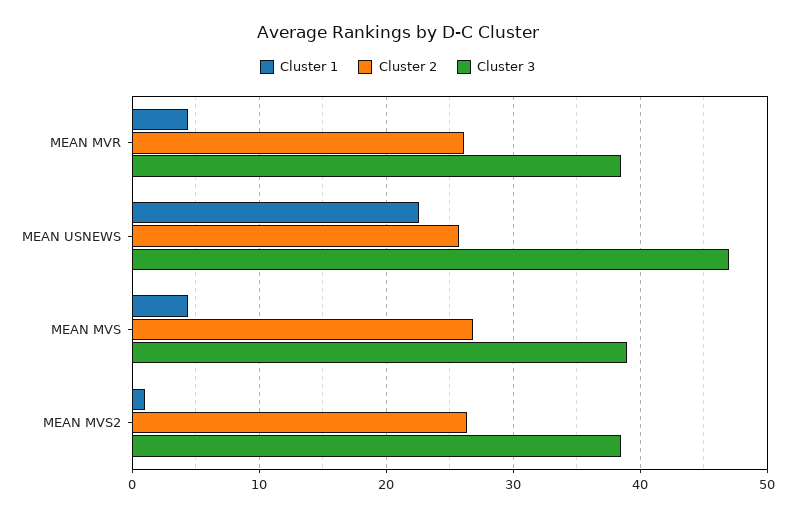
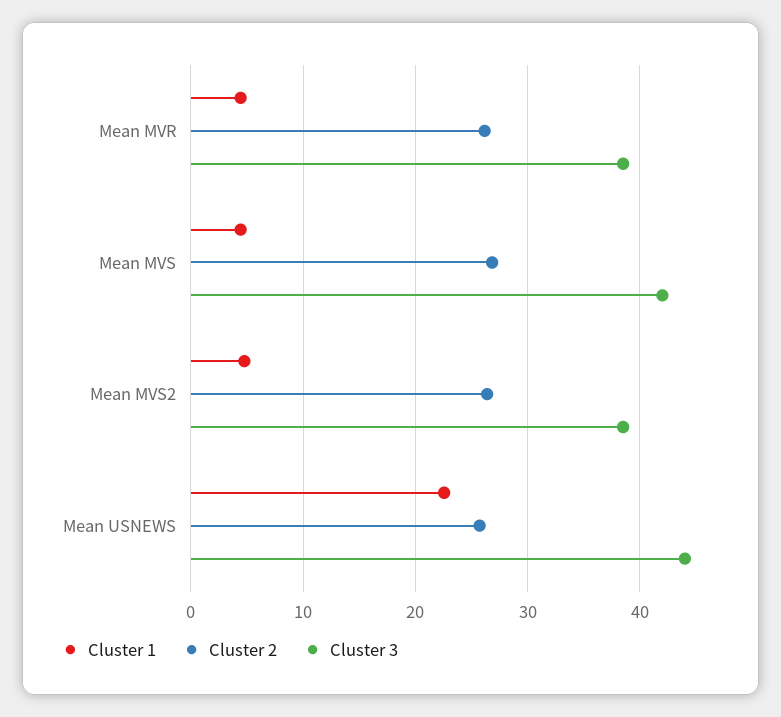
Cluster 3, MEAN USNEWS: 47 -> 44
Cluster 3, MEAN MVS: 39 -> 42
Cluster 1, MEAN MVS2: 1 -> 5

